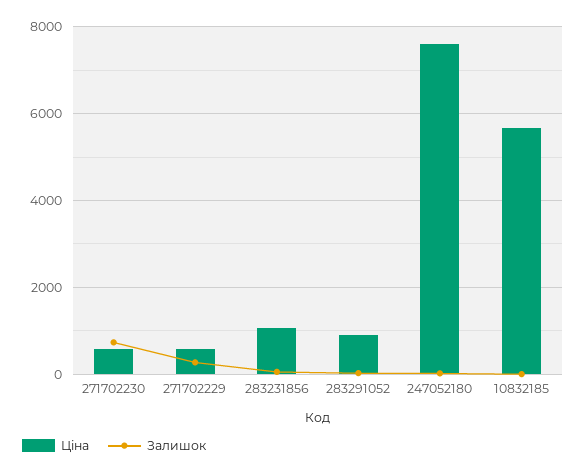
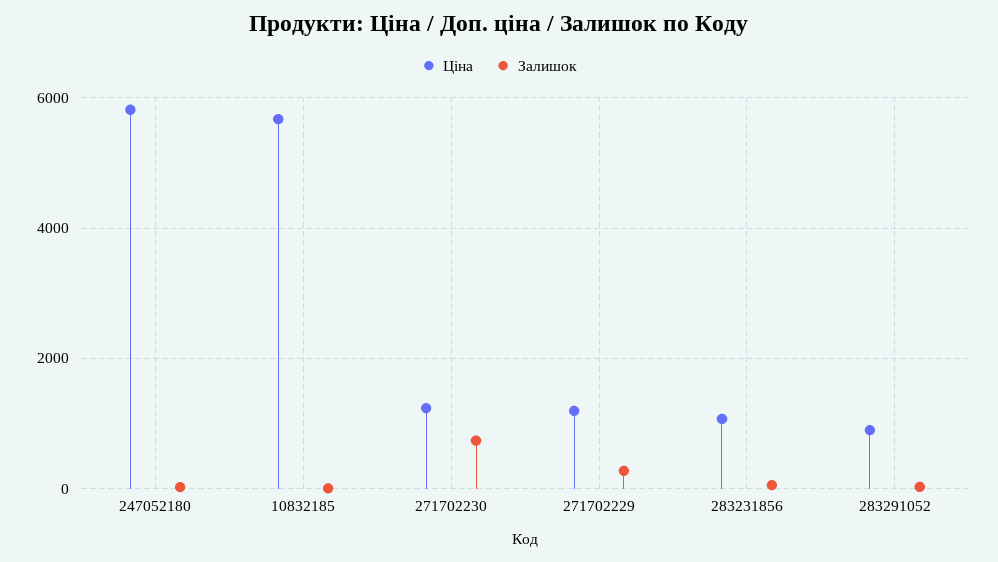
Ціна, 271702230: 600 -> 1200
Ціна, 271702229: 600 -> 1200
Ціна, 247052180: 7600 -> 5800

